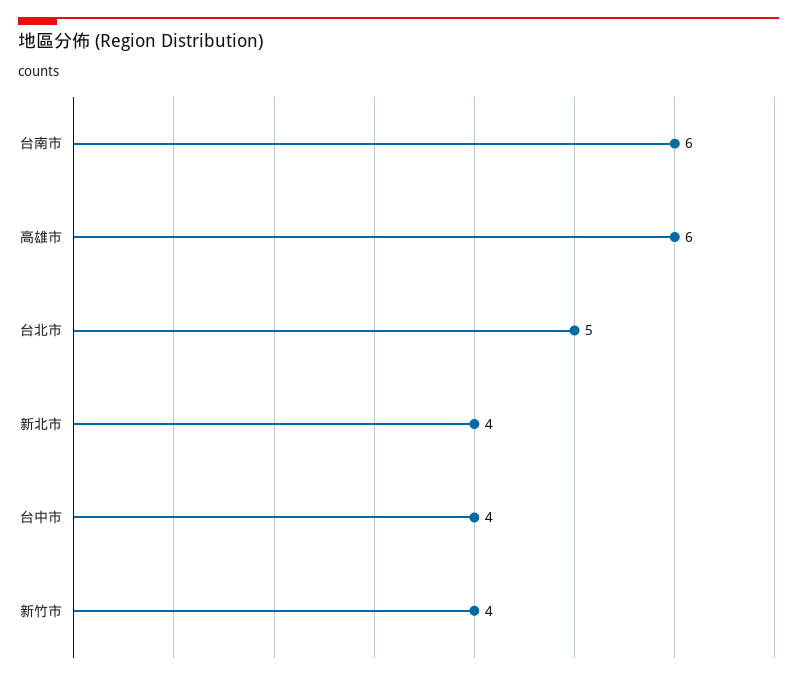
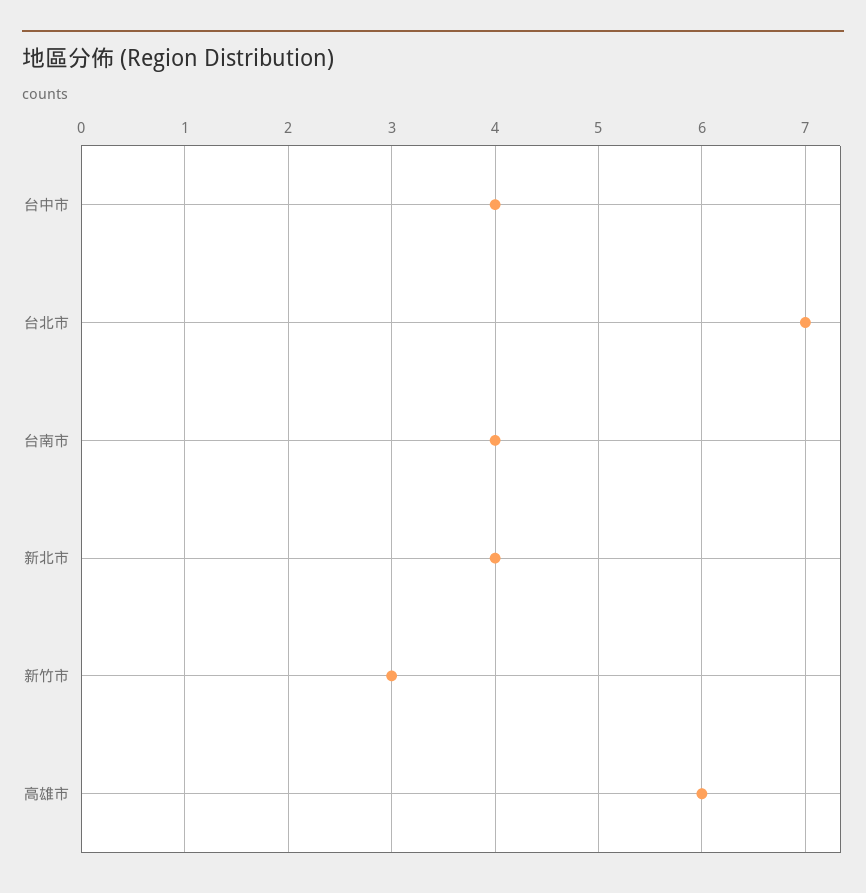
台南市: 6 -> 4
台北市: 5 -> 7
新竹市: 4 -> 3

